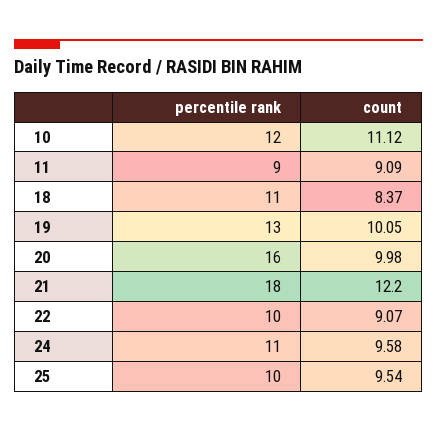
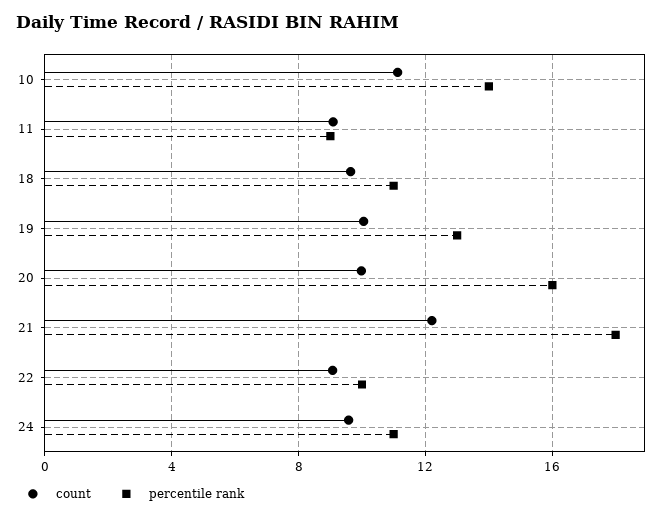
percentile rank, 10: 12 -> 14
count, 18: 8.37 -> 9.5
percentile rank, 25: 10 -> none
count, 25: 9.54 -> none

